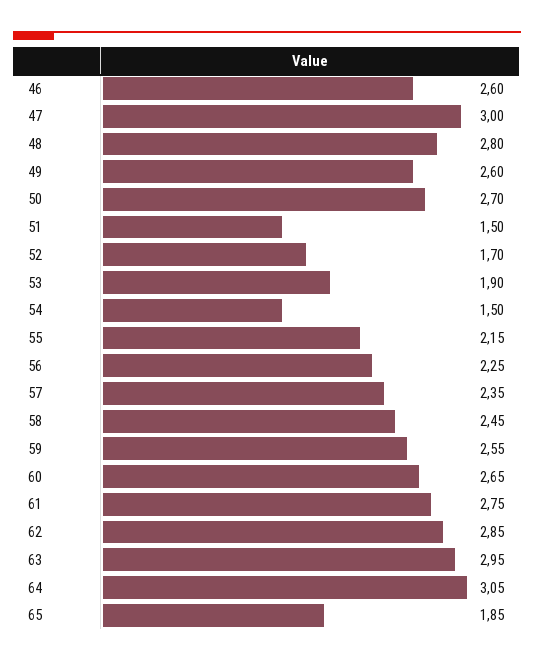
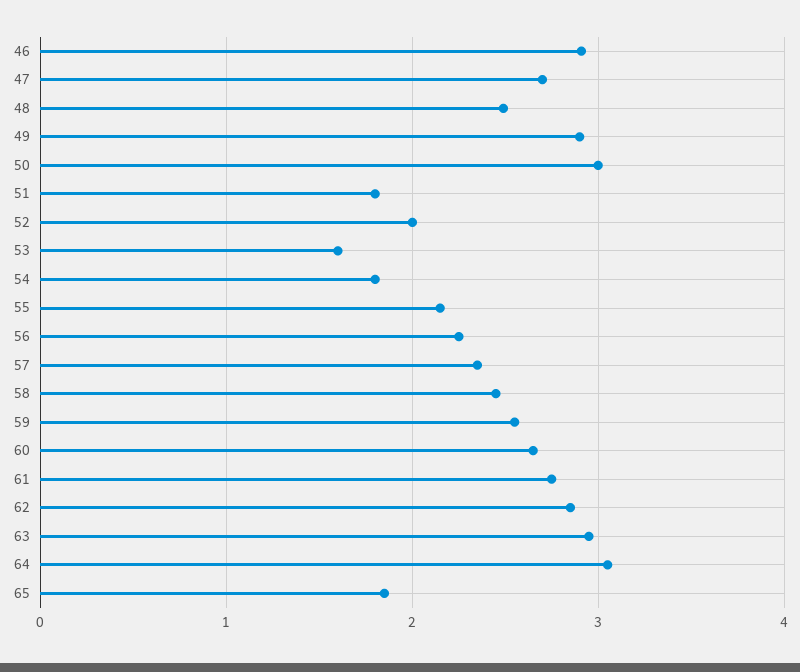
46: 2.6 -> 2.9
47: 3 -> 2.7
48: 2.8 -> 2.5
49: 2.6 -> 2.9
50: 2.7 -> 3
51: 1.5 -> 1.8
52: 1.7 -> 2
53: 1.9 -> 1.6
54: 1.5 -> 1.8

